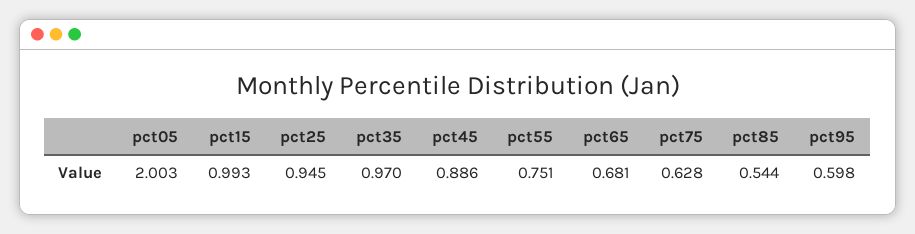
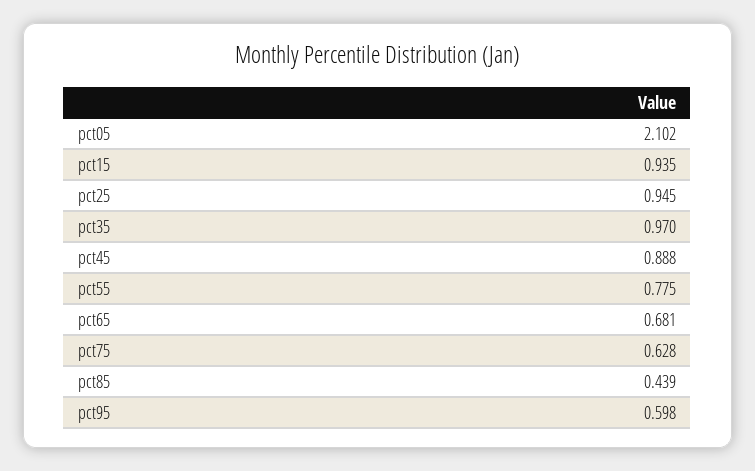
pct05: 2.003 -> 2.102
pct15: 0.993 -> 0.935
pct45: 0.886 -> 0.888
pct55: 0.751 -> 0.775
pct85: 0.544 -> 0.439

